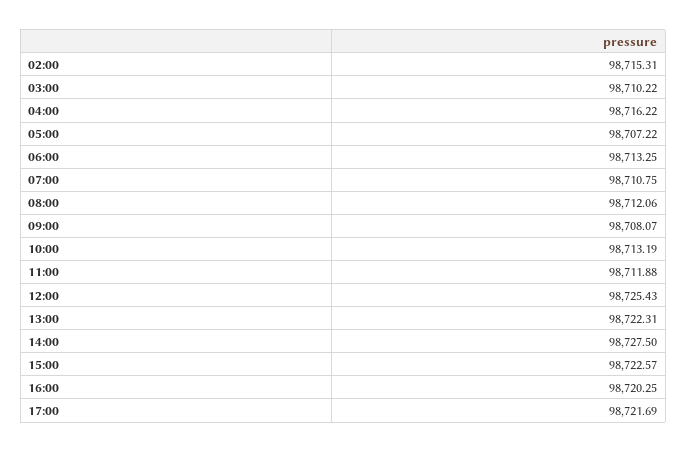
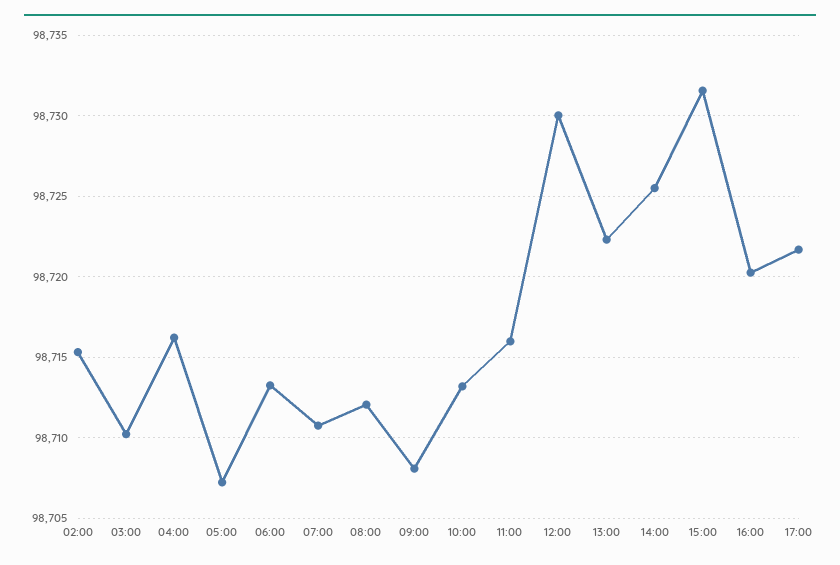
11:00: 98711.88 -> 98716
12:00: 98725.43 -> 98730
14:00: 98727.5 -> 98725.5
15:00: 98722.57 -> 98731.5

